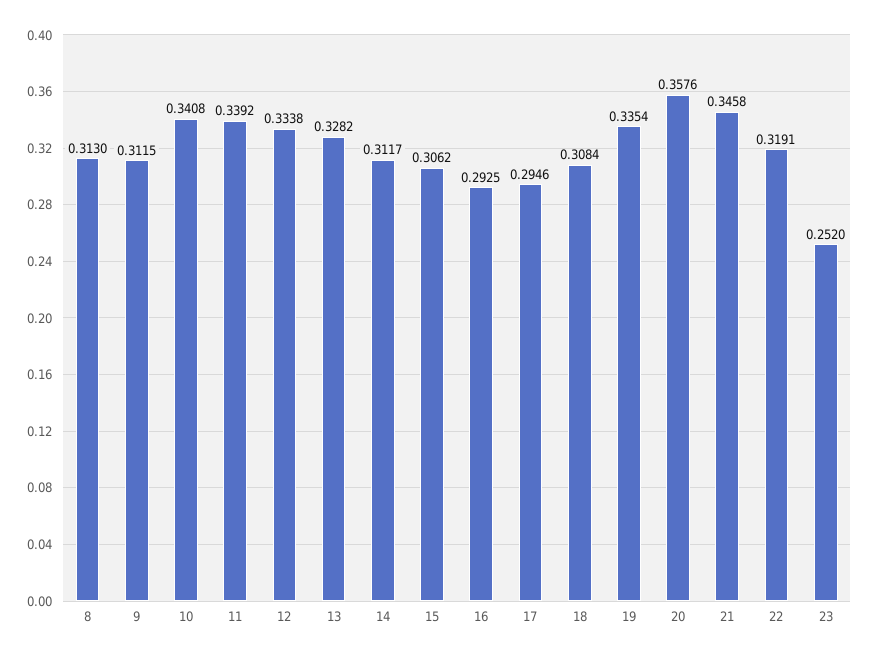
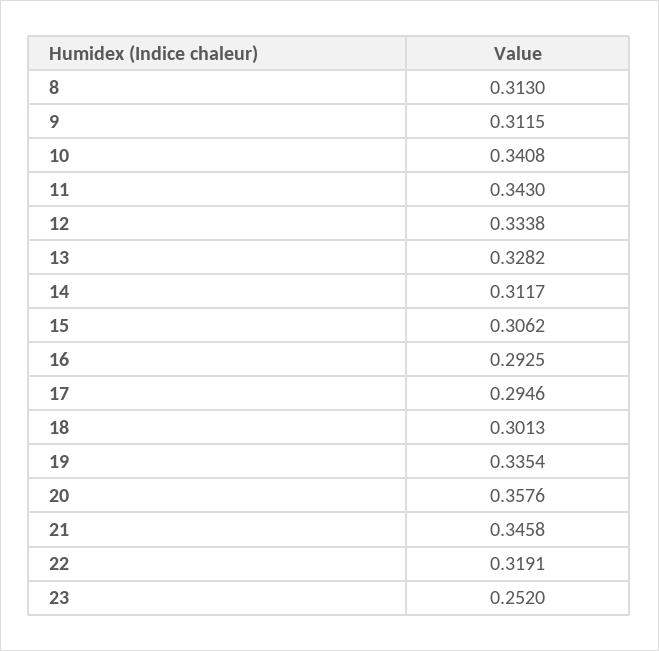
11: 0.3392 -> 0.343
18: 0.3084 -> 0.3013

